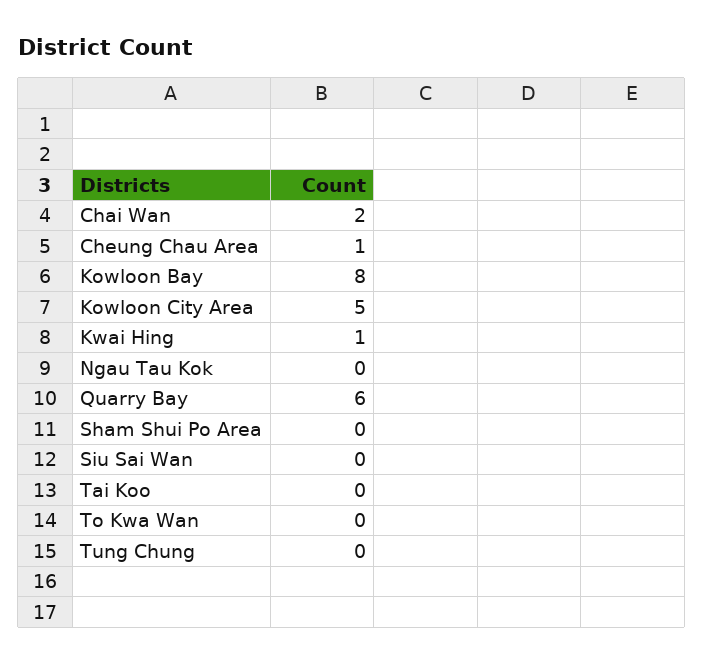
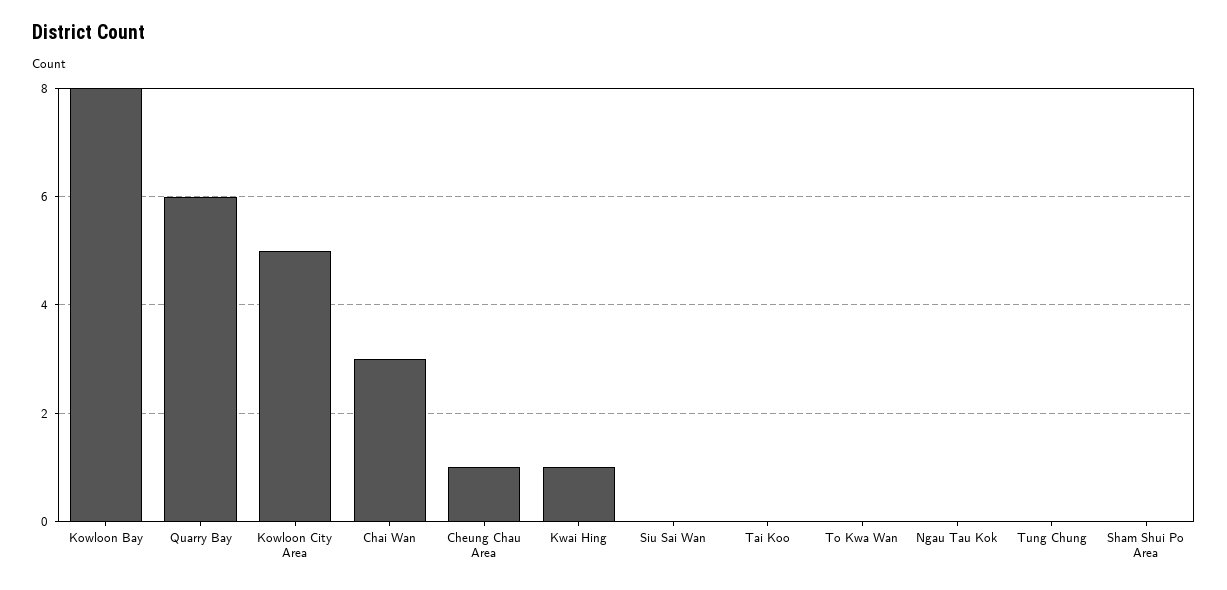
Chai Wan: 2 -> 3

